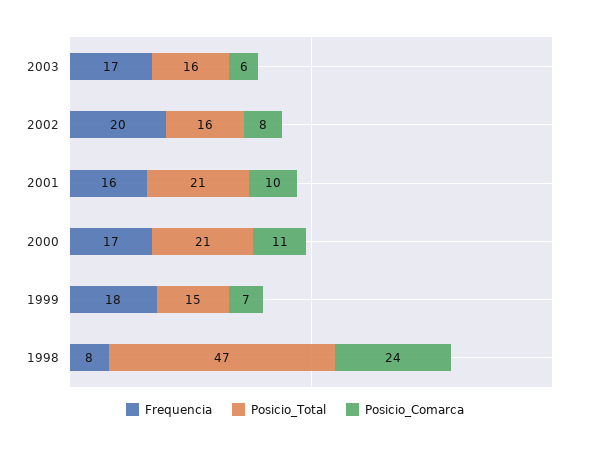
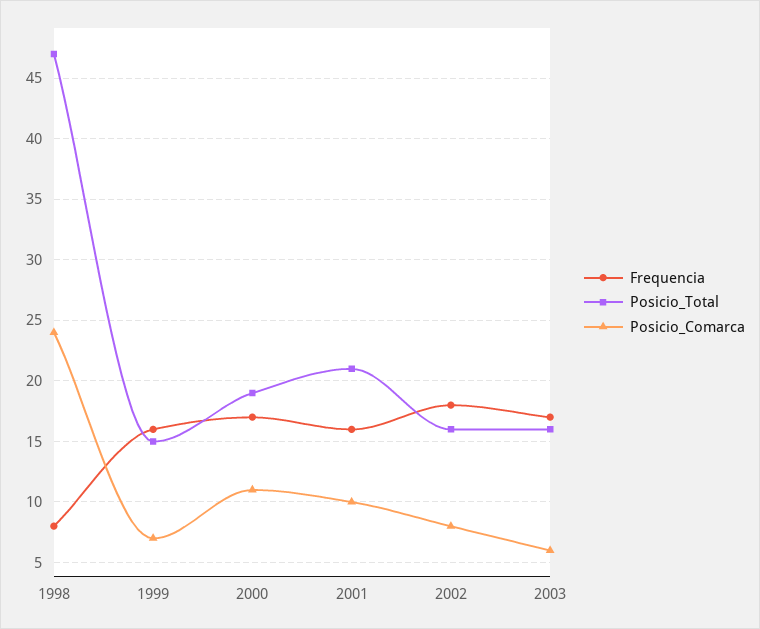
Frequencia, 2002: 20 -> 18
Posicio_Total, 2000: 21 -> 19
Frequencia, 1999: 18 -> 16

